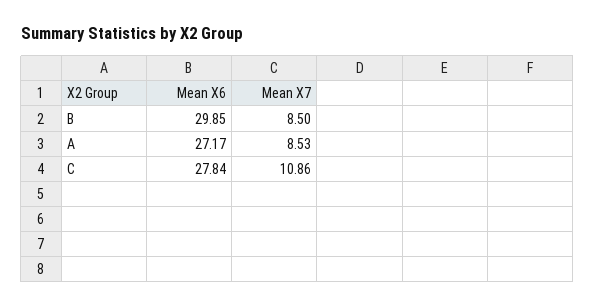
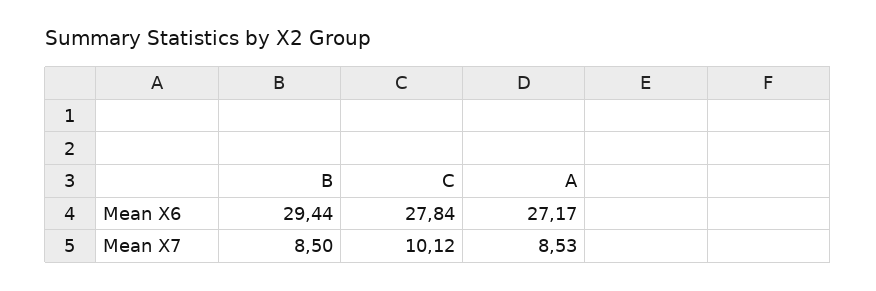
Mean X6, B: 29.85 -> 29.44
Mean X7, C: 10.86 -> 10.12

